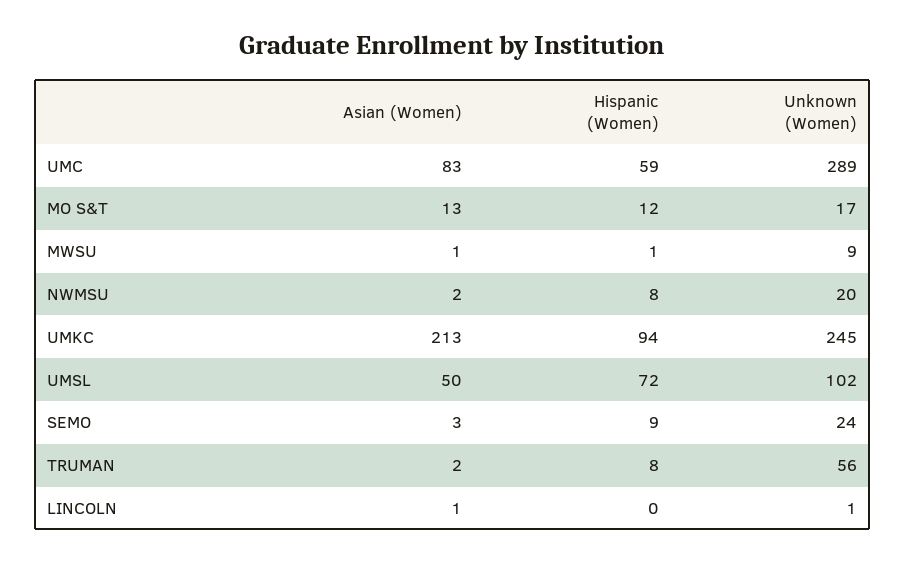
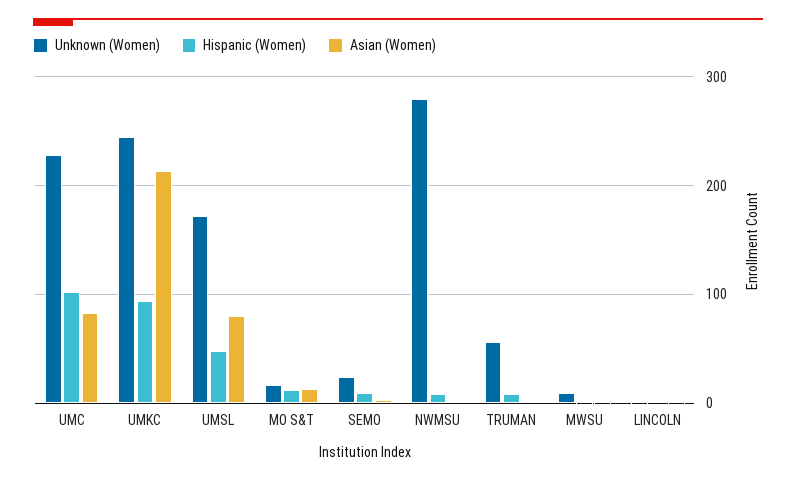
Hispanic (Women), UMC: 59 -> 100
Unknown (Women), UMC: 289 -> 230
Unknown (Women), NWMSU: 20 -> 280
Asian (Women), UMSL: 50 -> 80
Hispanic (Women), UMSL: 72 -> 50
Unknown (Women), UMSL: 102 -> 170

